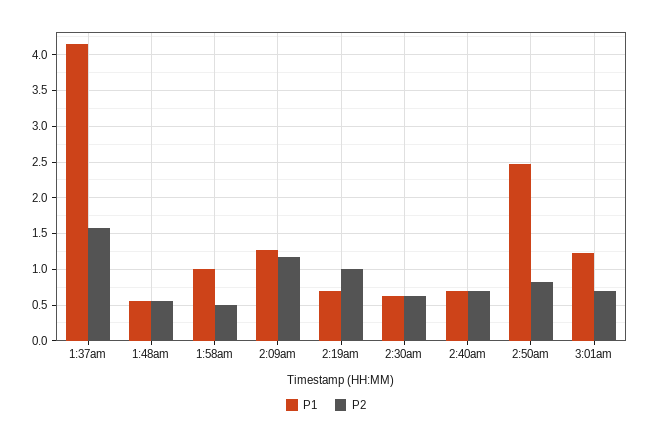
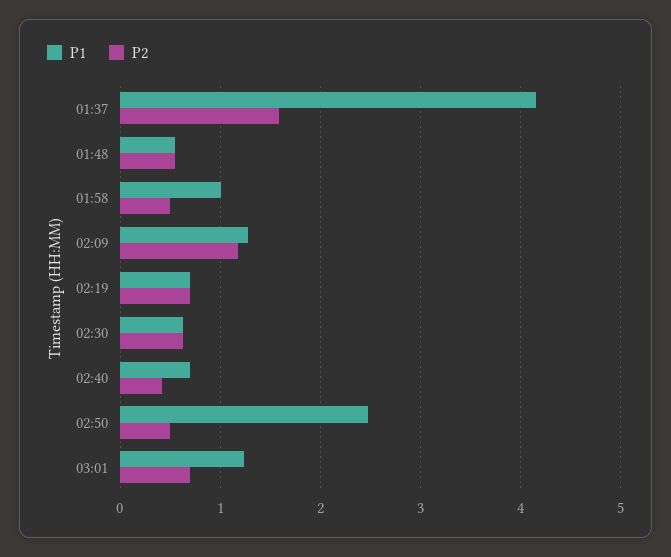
P2, 2:19am: 1 -> 0.7
P2, 2:40am: 0.7 -> 0.4
P2, 2:50am: 0.8 -> 0.5

